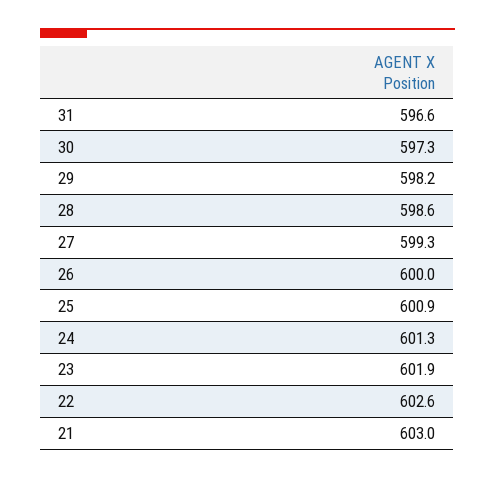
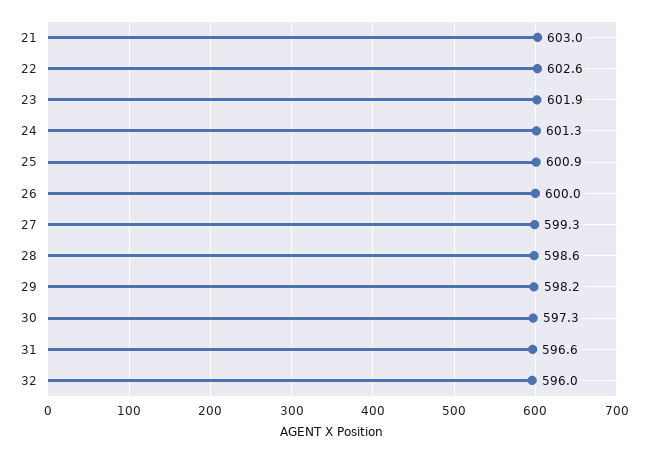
32: none -> 596

